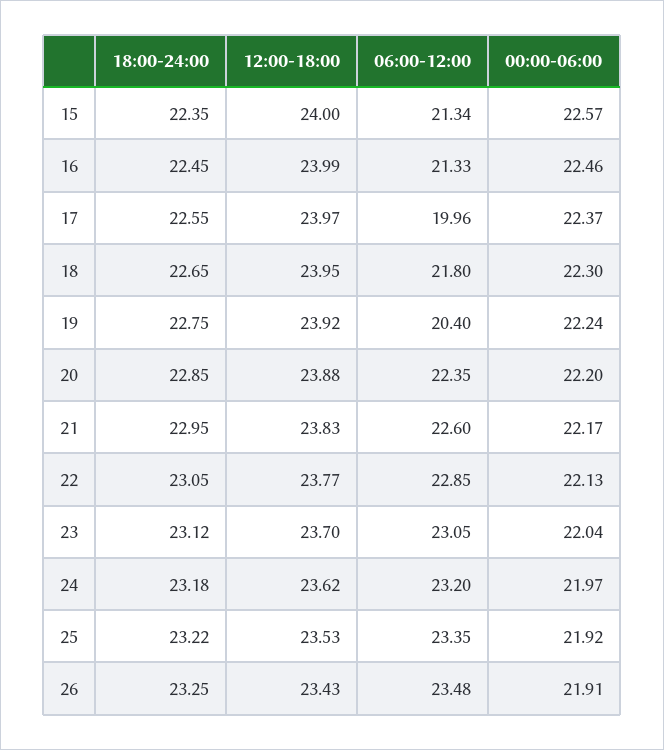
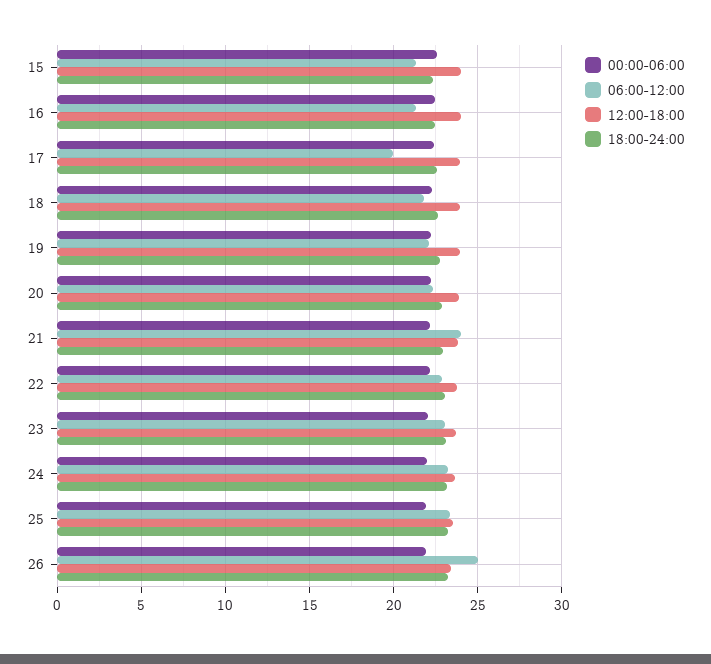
06:00-12:00, 19: 20.4 -> 22
06:00-12:00, 21: 22.6 -> 24
06:00-12:00, 26: 23.48 -> 25

